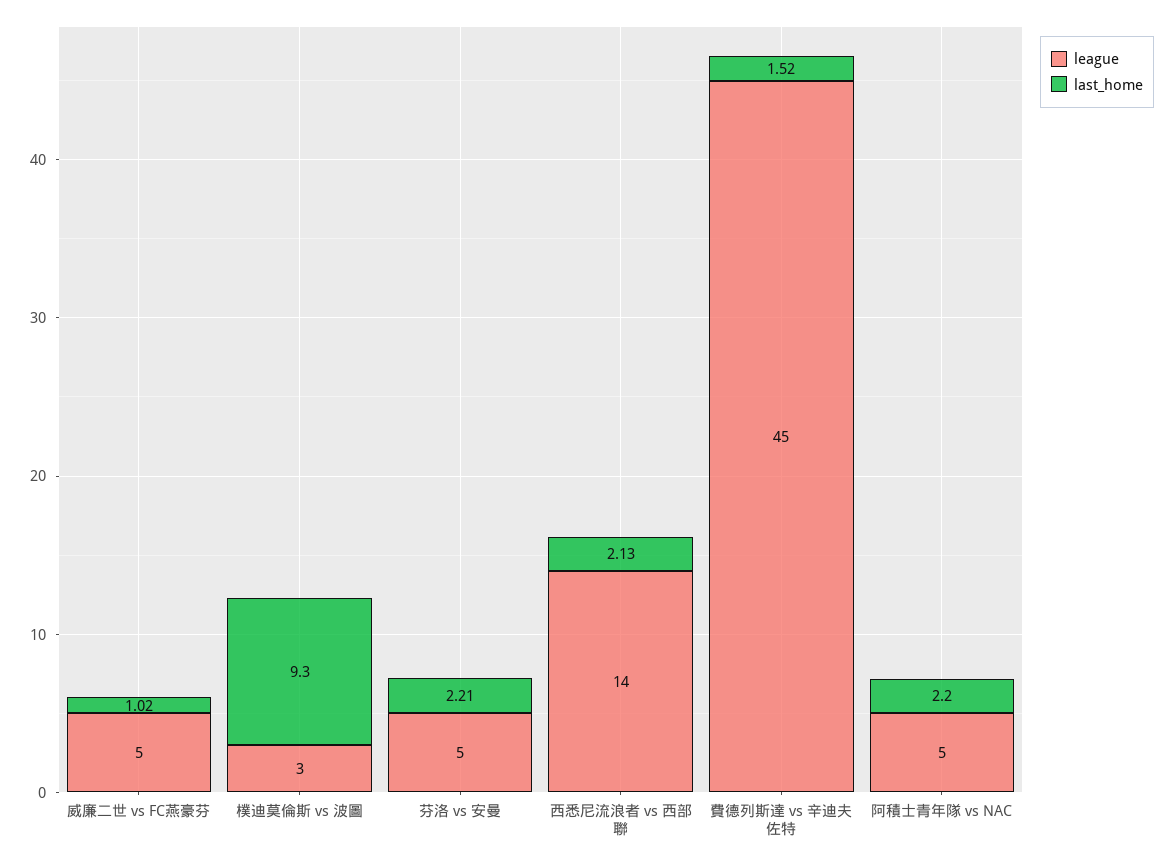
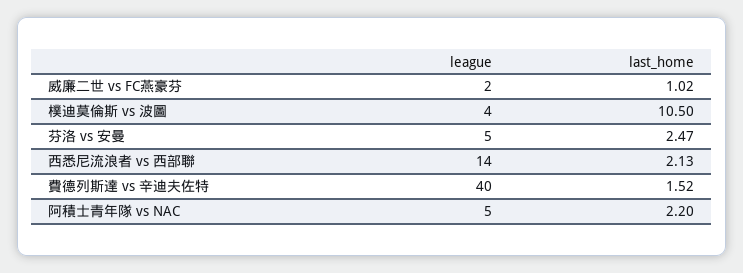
league, 威廉二世 vs FC燕豪芬: 5 -> 2
league, 樸迪莫倫斯 vs 波圖: 3 -> 4
last_home, 樸迪莫倫斯 vs 波圖: 9.3 -> 10.5
last_home, 芬洛 vs 安曼: 2.21 -> 2.47
league, 費德列斯達 vs 辛迪夫佐特: 45 -> 40

